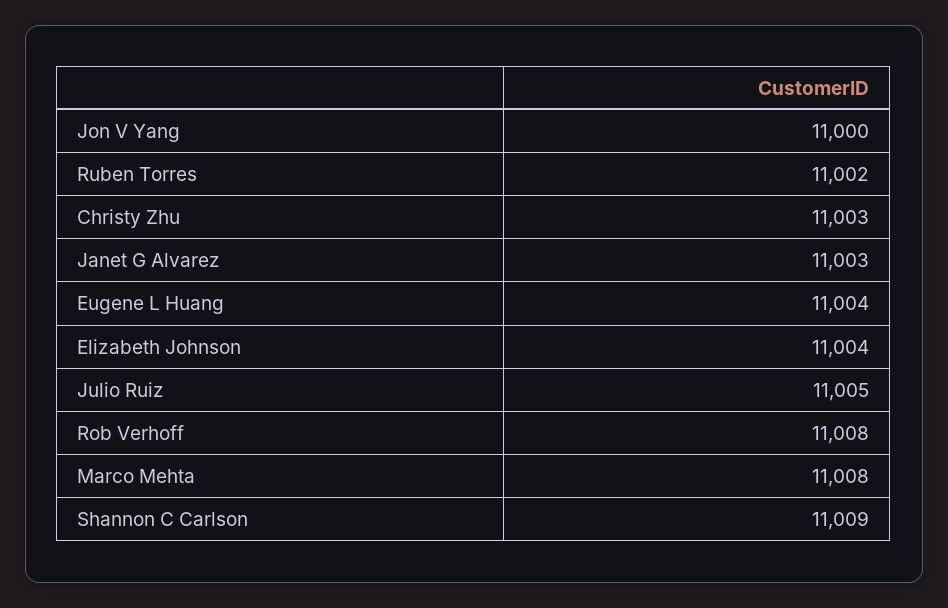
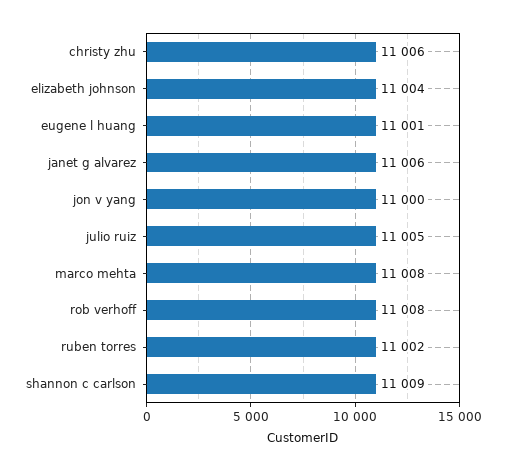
Christy Zhu: 11003 -> 11006
Janet G Alvarez: 11003 -> 11006
Eugene L Huang: 11004 -> 11001

